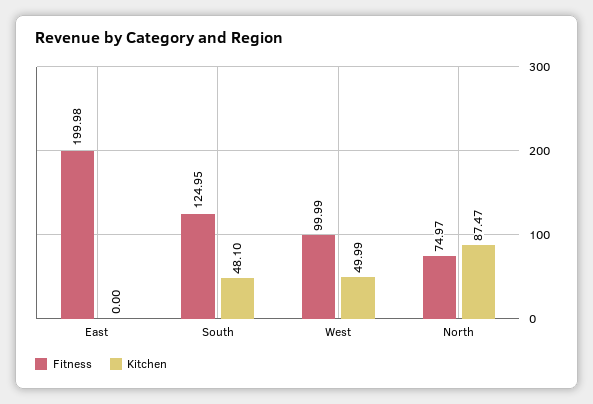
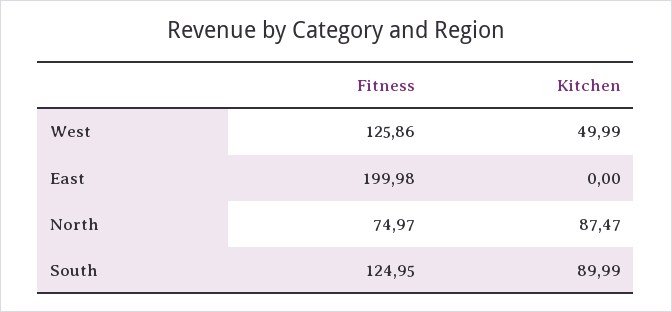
Kitchen, South: 48.1 -> 89.99
Fitness, West: 99.99 -> 125.86

